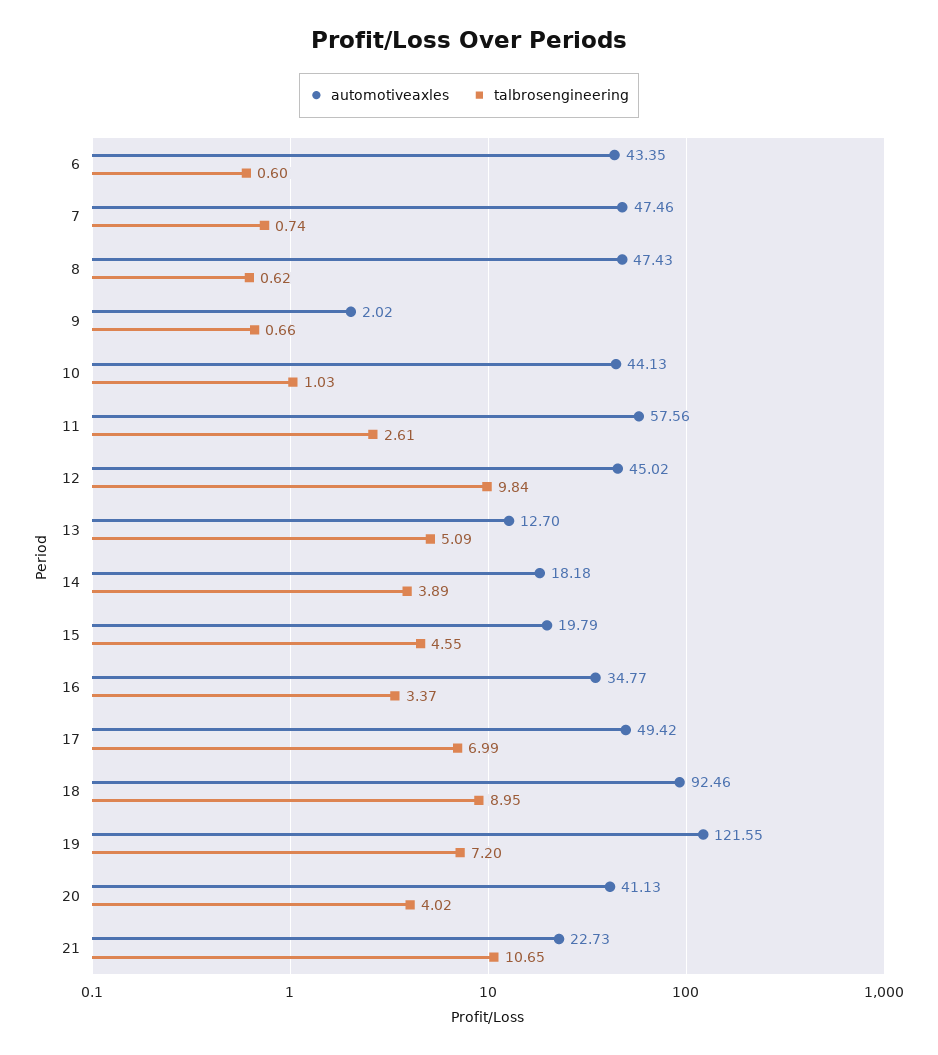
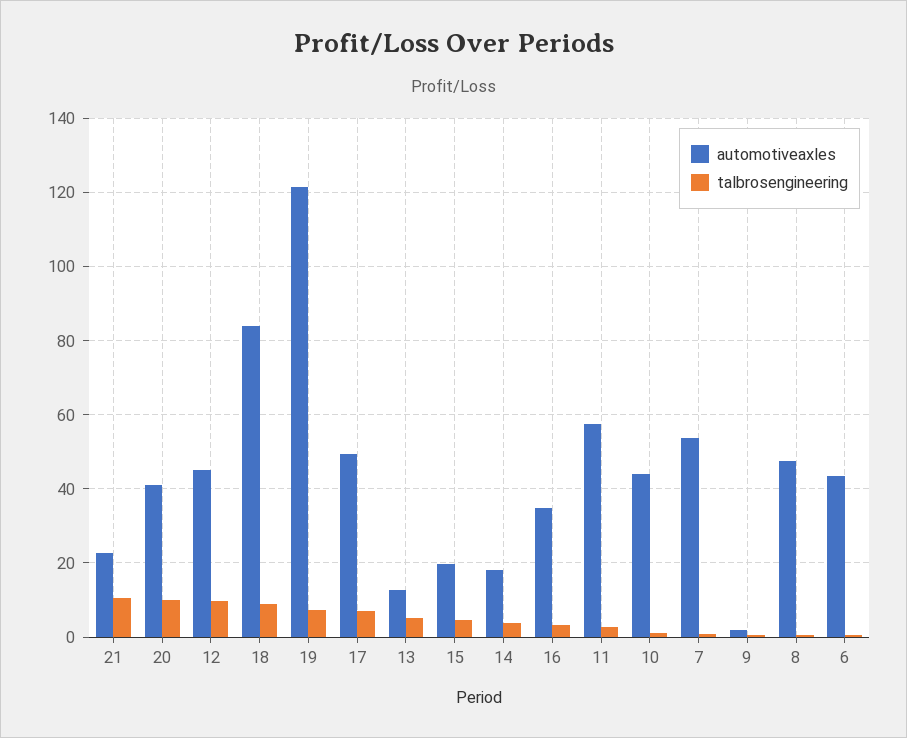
automotiveaxles, 7: 47.46 -> 54
automotiveaxles, 18: 92.46 -> 84
talbrosengineering, 20: 4.02 -> 10

